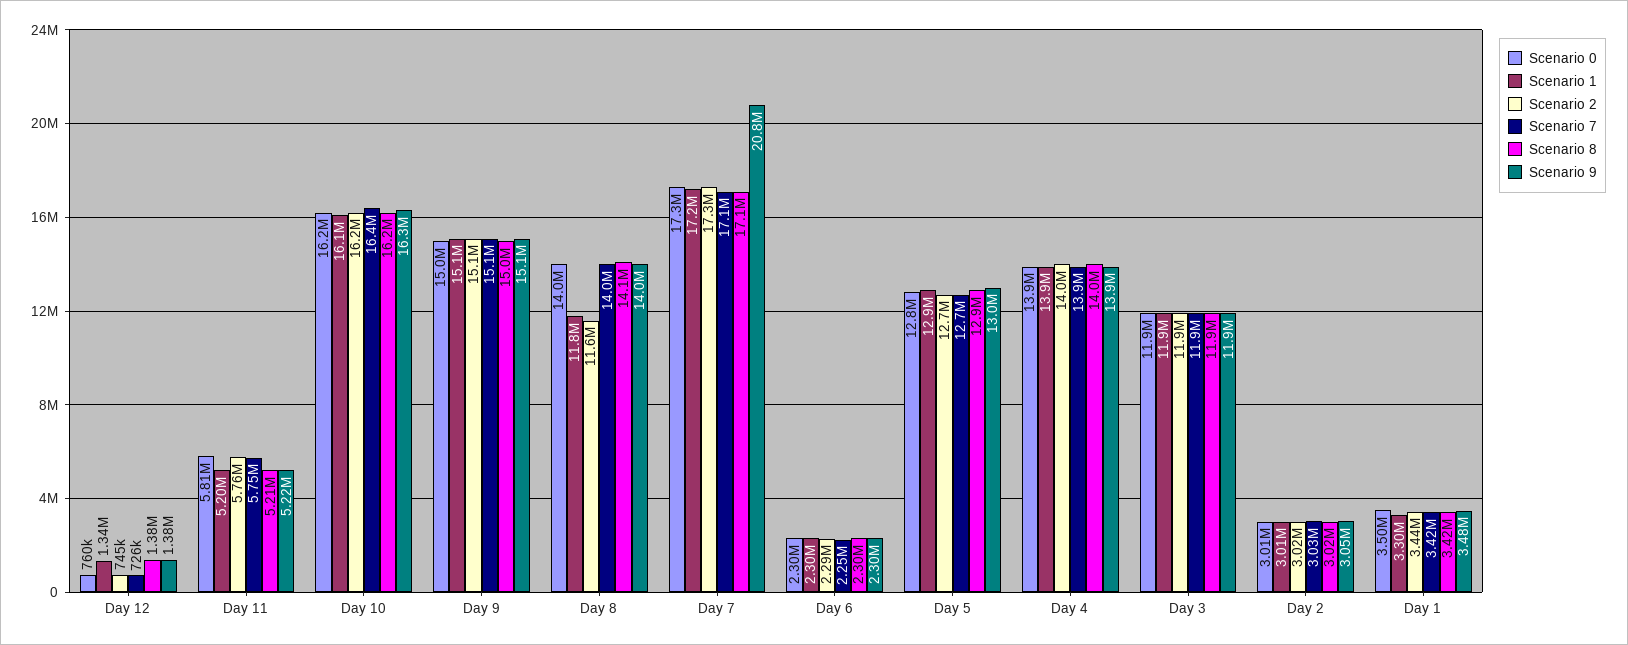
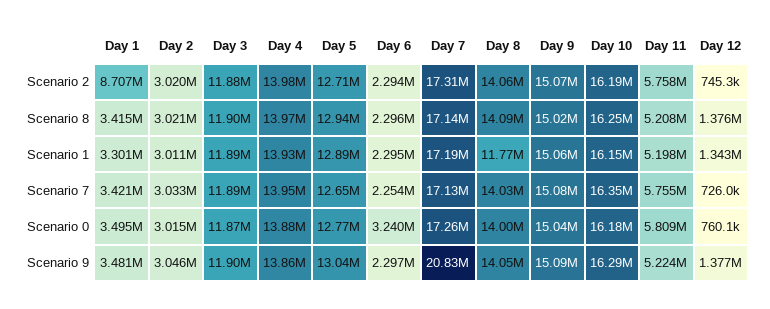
Scenario 2, Day 8: 11600000 -> 14060000
Scenario 0, Day 6: 2300000 -> 3240000
Scenario 2, Day 1: 3440000 -> 8707000

